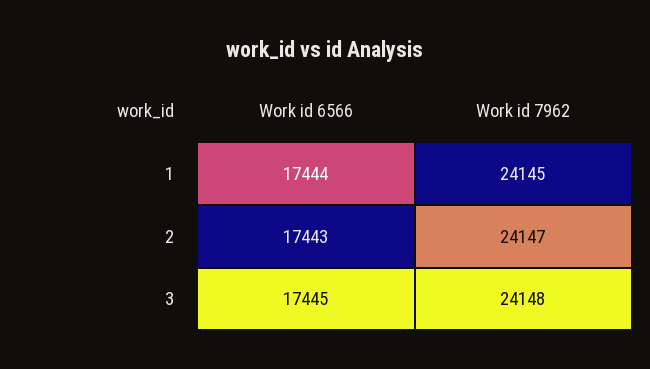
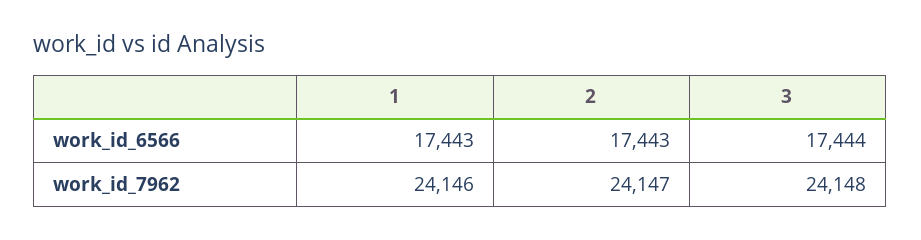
Work id 6566, 1: 17444 -> 17443
Work id 7962, 1: 24145 -> 24146
Work id 6566, 3: 17445 -> 17444

